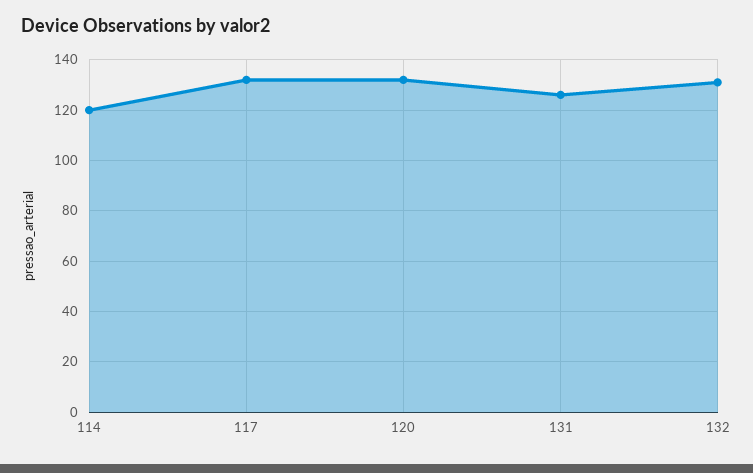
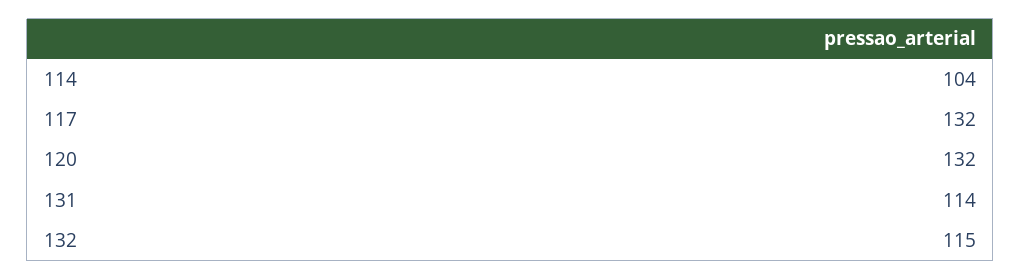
114: 120 -> 104
131: 125 -> 114
132: 130 -> 115

